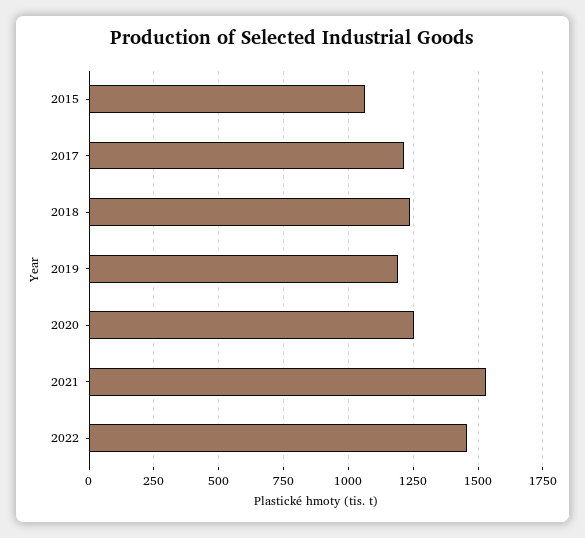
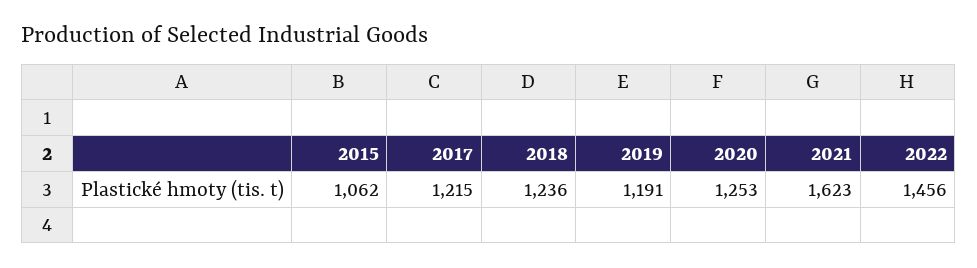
2021: 1525 -> 1623

